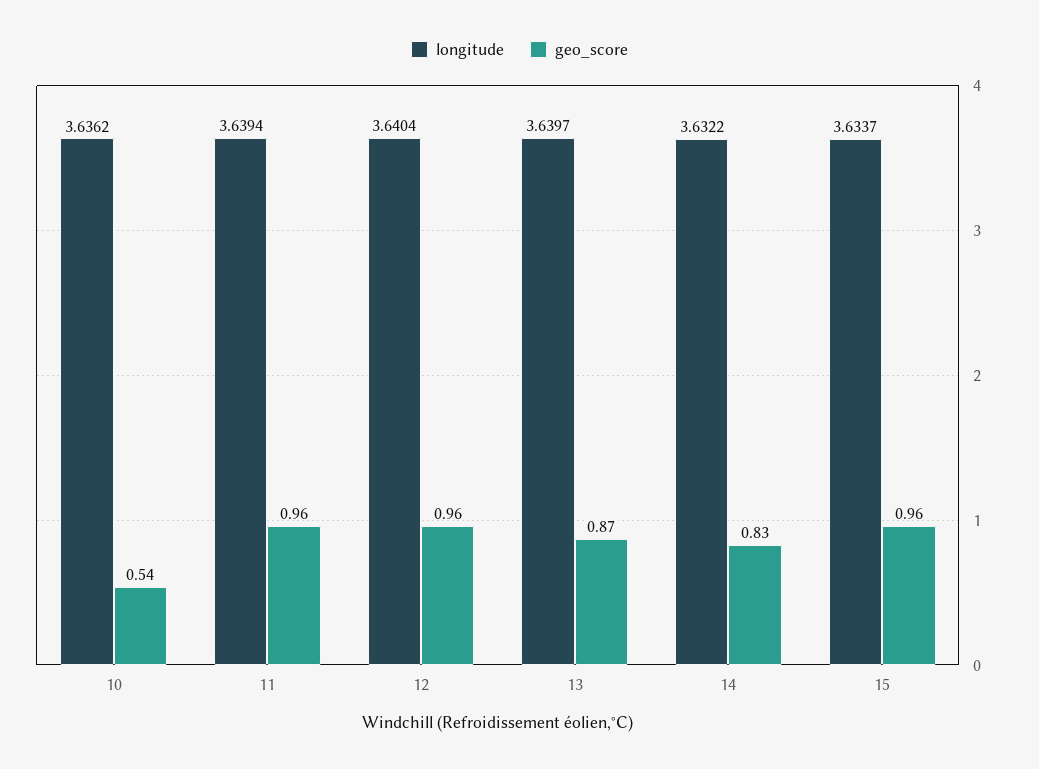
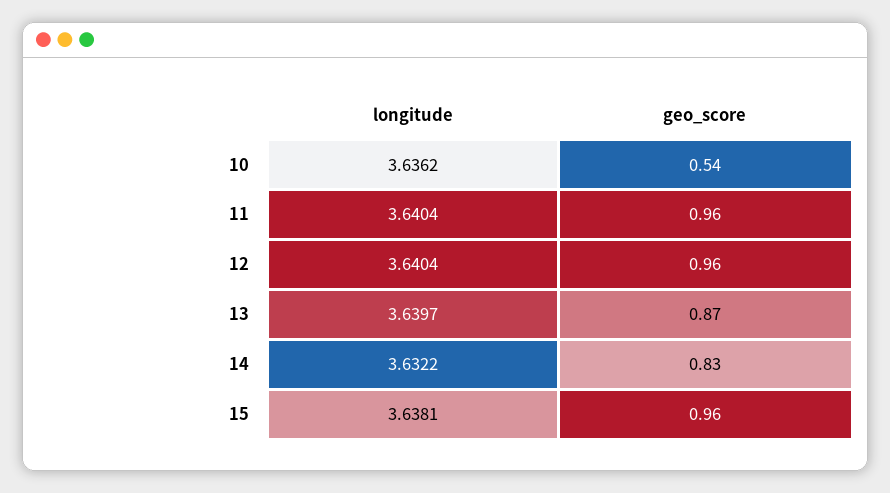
longitude, 11: 3.6394 -> 3.6404
longitude, 15: 3.6337 -> 3.6381

